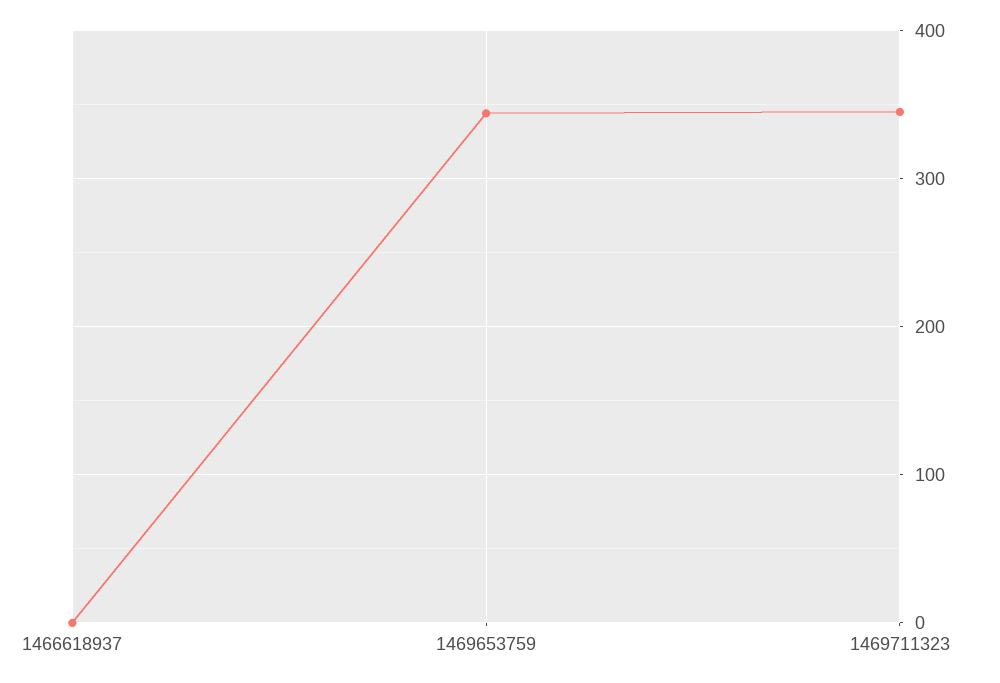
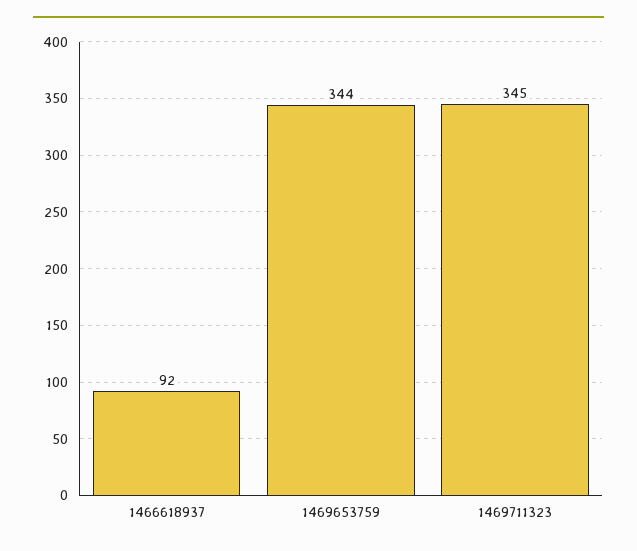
1466618937: 0 -> 92

